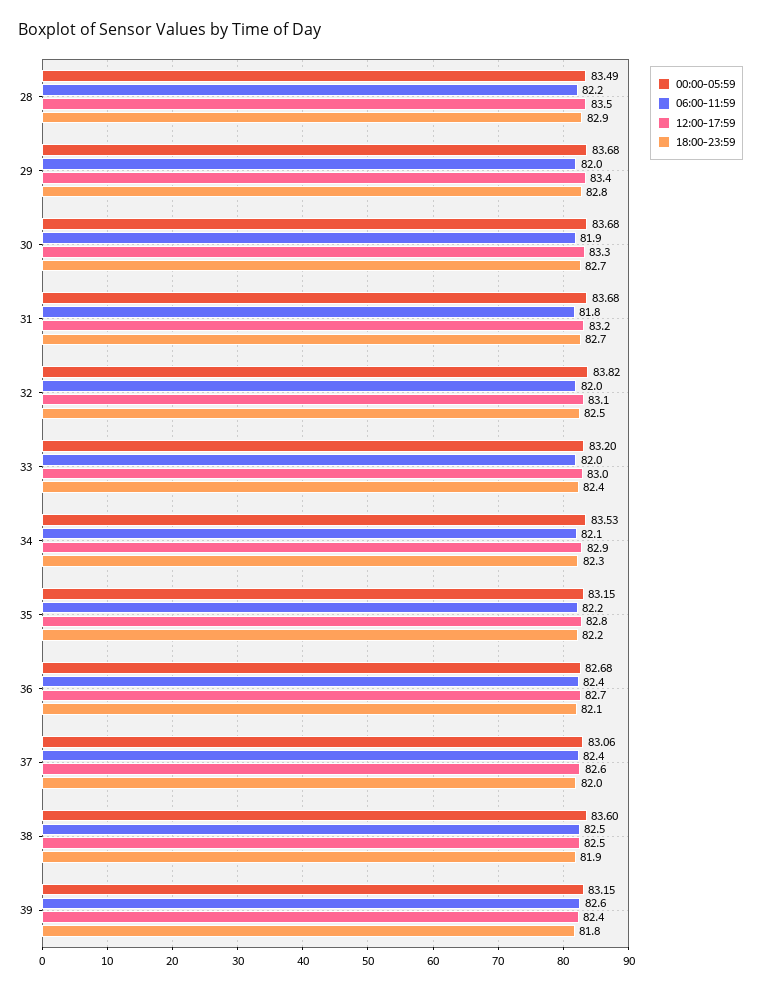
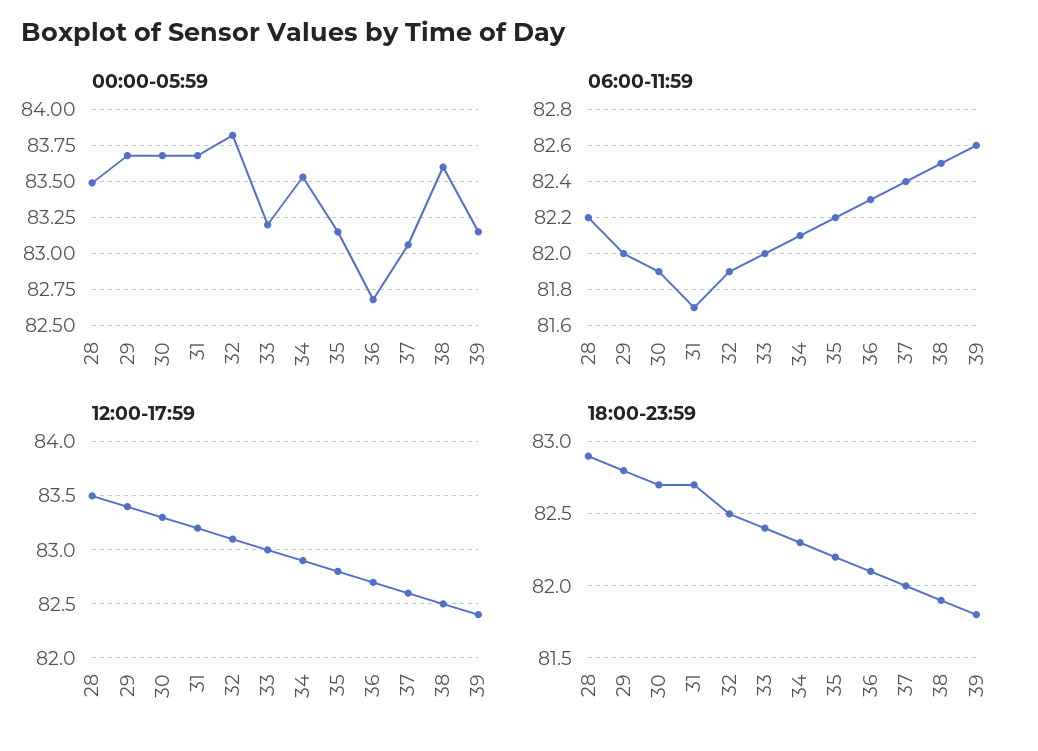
06:00-11:59, 31: 81.8 -> 81.7
06:00-11:59, 32: 82 -> 81.9
06:00-11:59, 36: 82.4 -> 82.3

